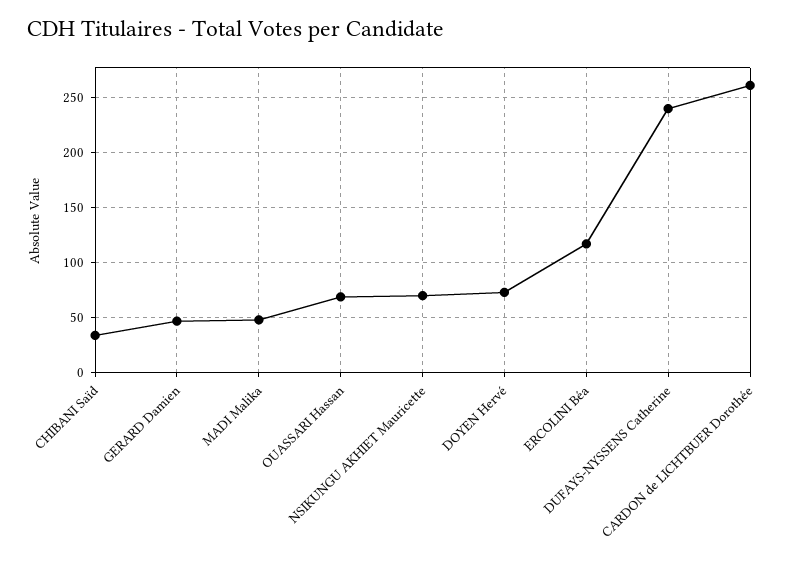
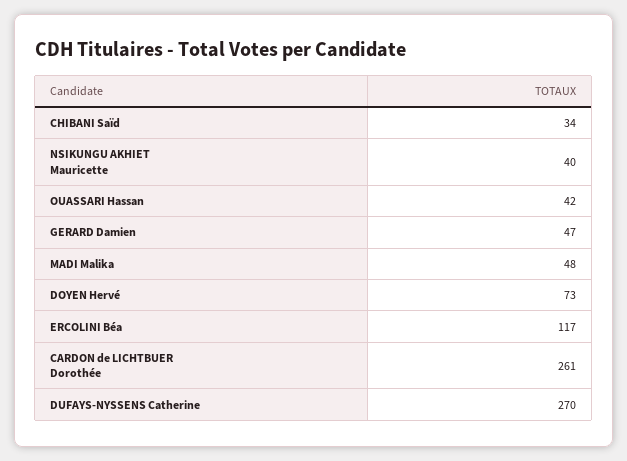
OUASSARI Hassan: 70 -> 42
NSIKUNGU AKHIET Mauricette: 70 -> 40
DUFAYS-NYSSENS Catherine: 240 -> 270

